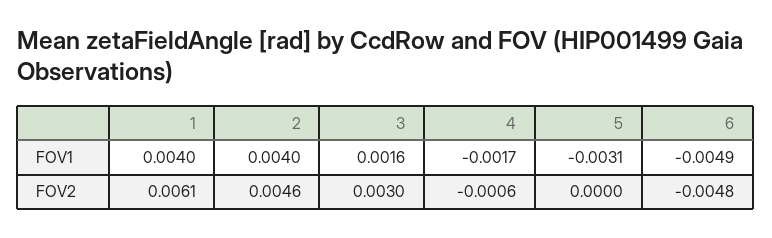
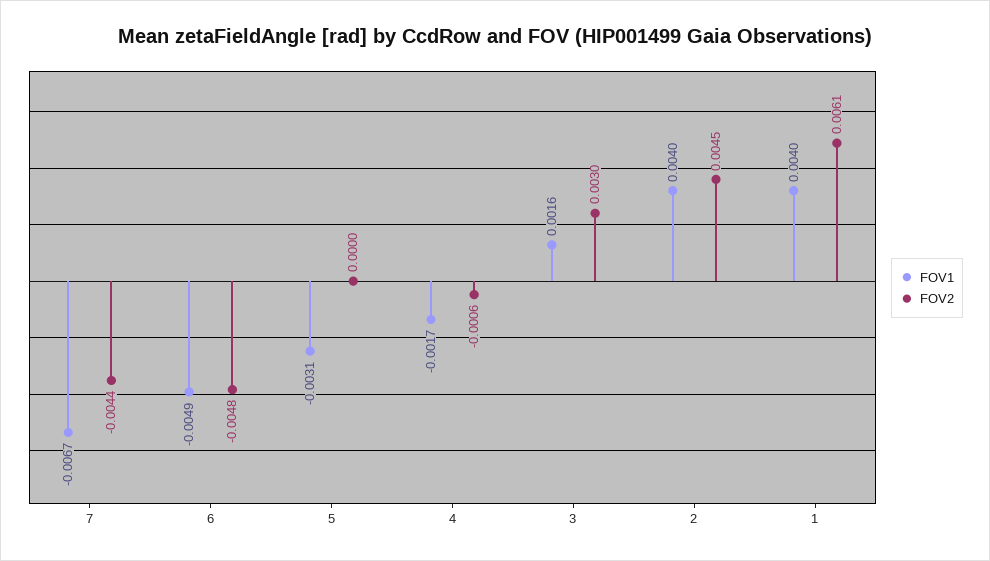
FOV2, 2: 0.0046 -> 0.0045
FOV1, 7: none -> -0.0067
FOV2, 7: none -> -0.0044

